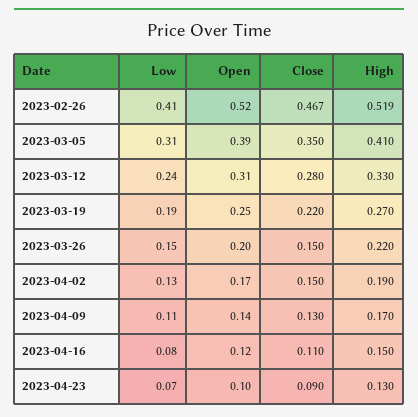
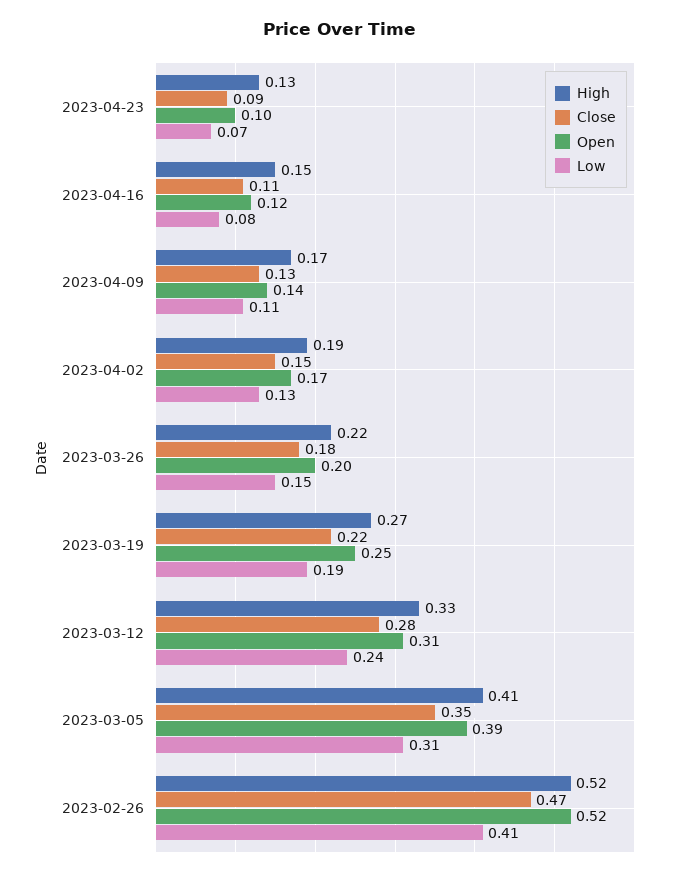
Close, 2023-03-26: 0.15 -> 0.18

